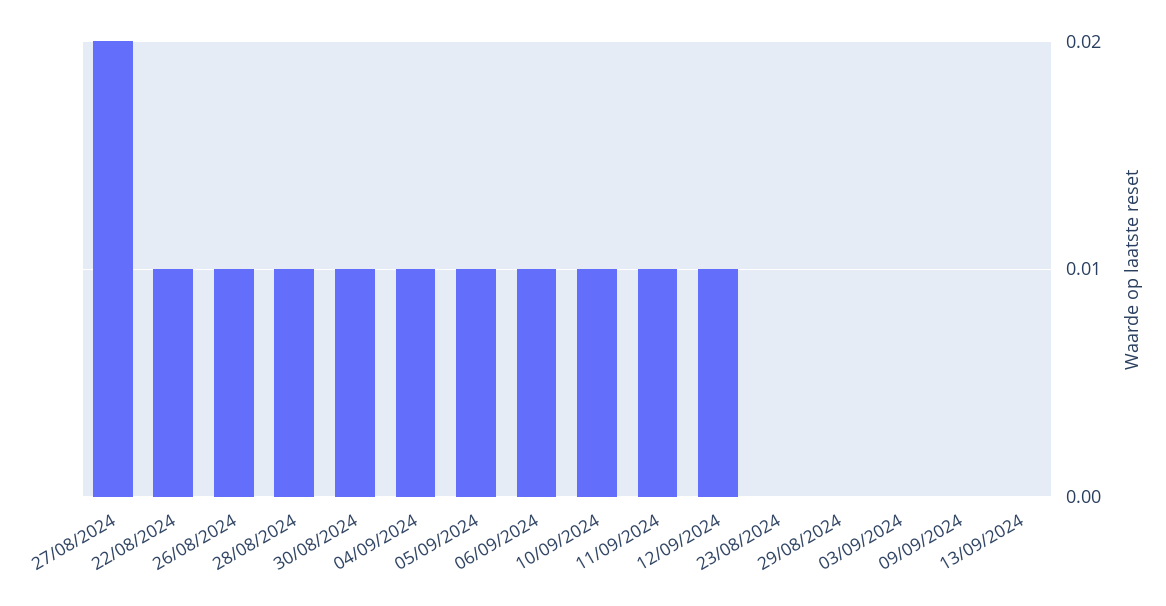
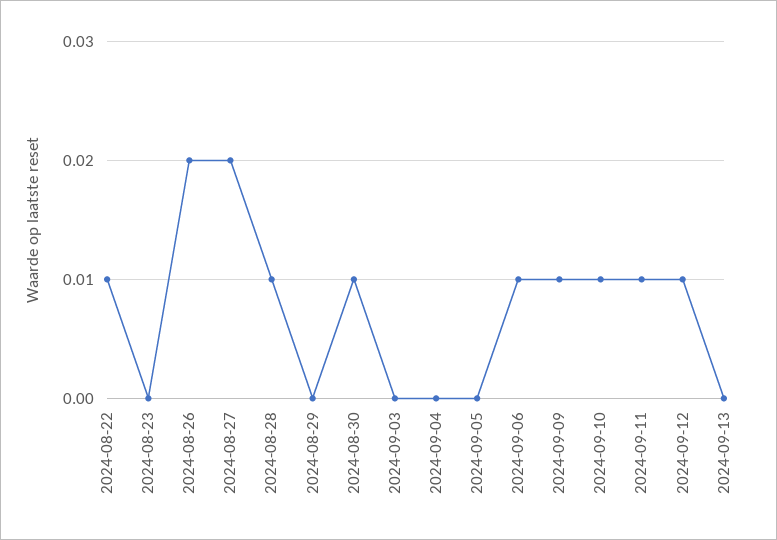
26/08/2024: 0.01 -> 0.02
04/09/2024: 0.01 -> 0
05/09/2024: 0.01 -> 0
09/09/2024: 0 -> 0.01

